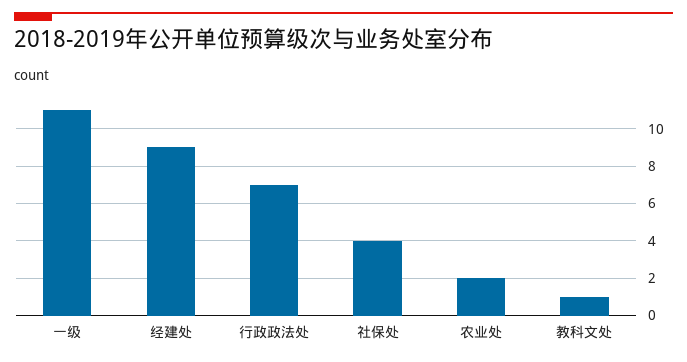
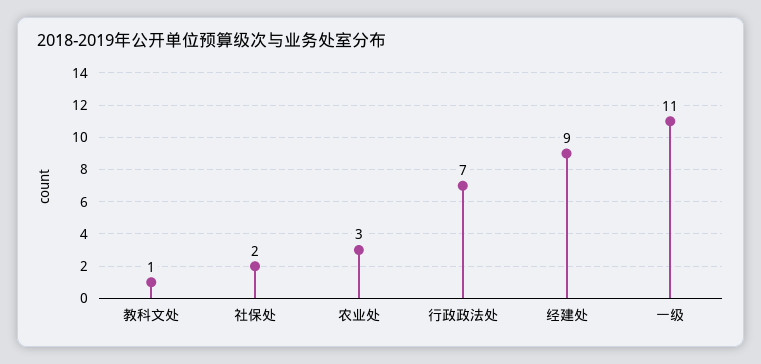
社保处: 4 -> 2
农业处: 2 -> 3

